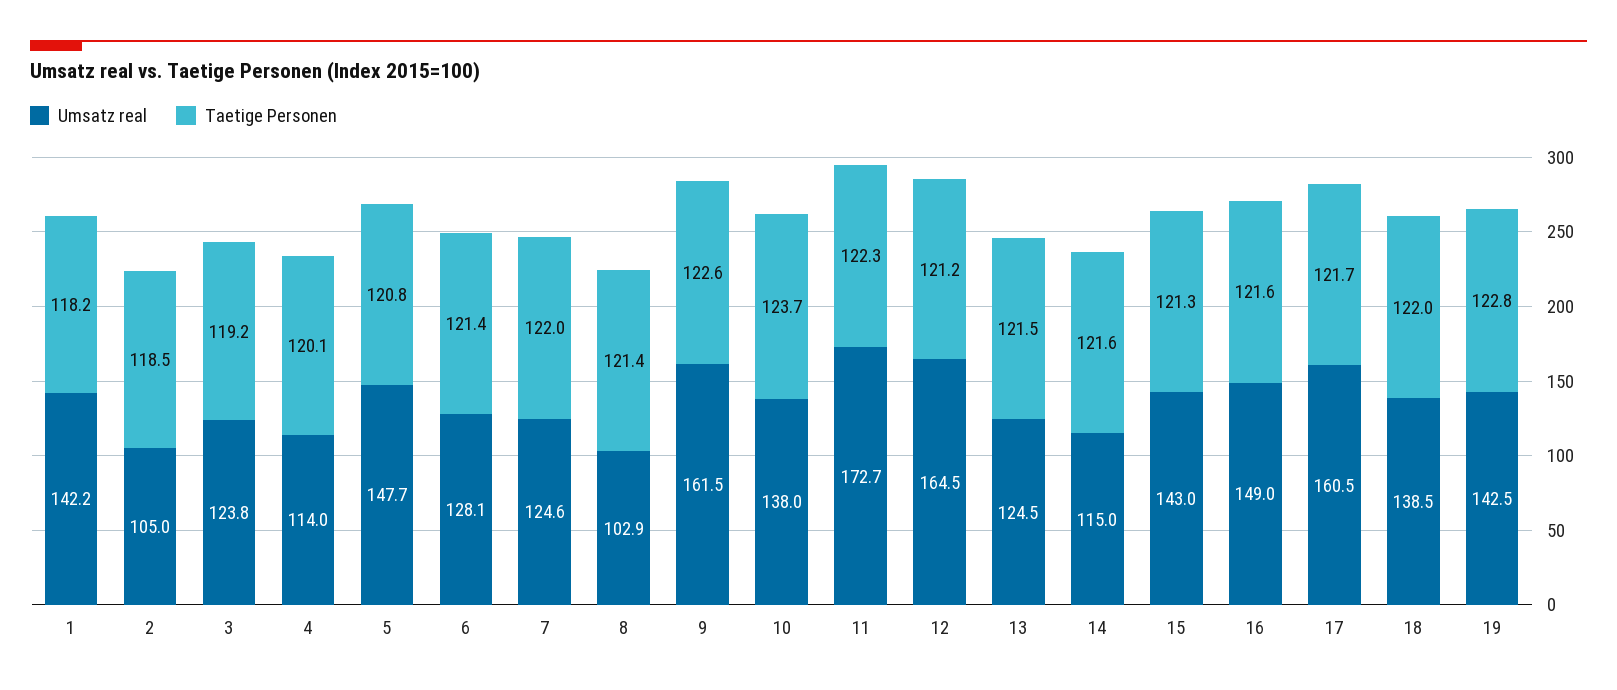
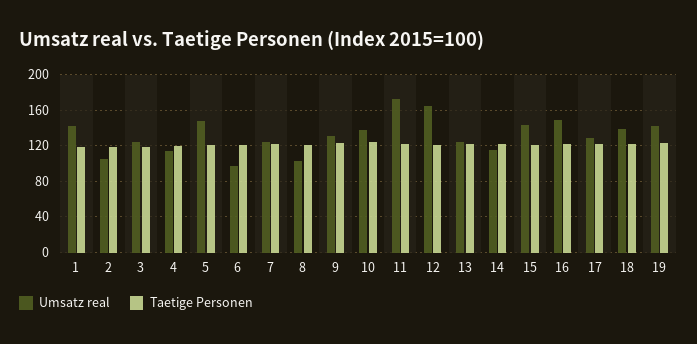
Umsatz real, 6: 128.1 -> 100
Umsatz real, 9: 161.5 -> 130
Umsatz real, 17: 160.5 -> 130

